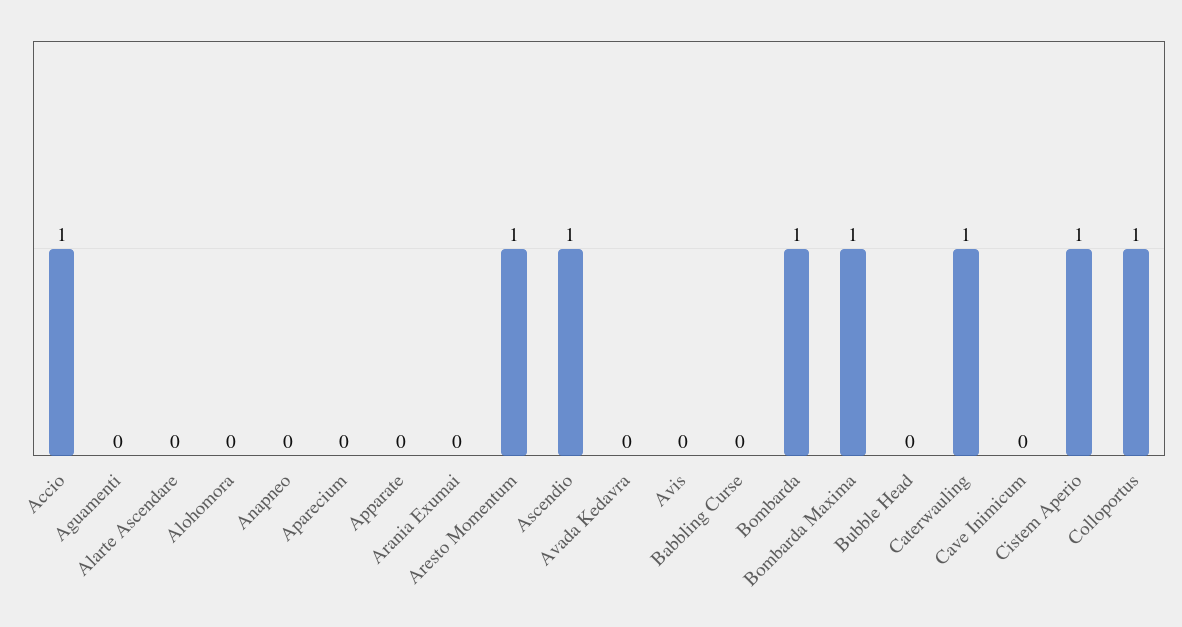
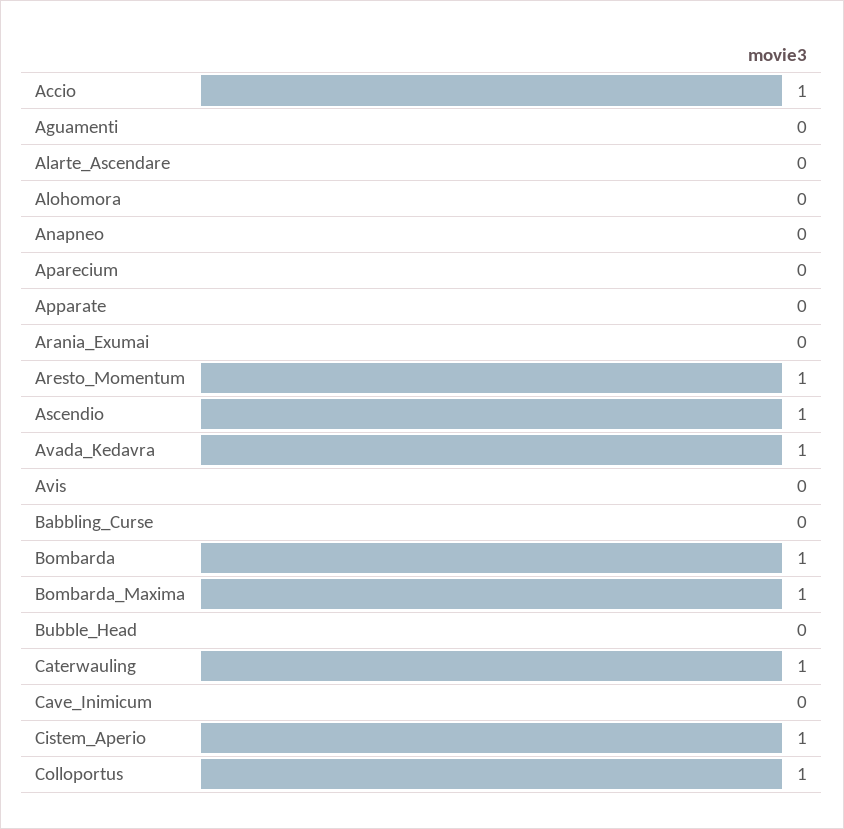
Avada Kedavra: 0 -> 1

